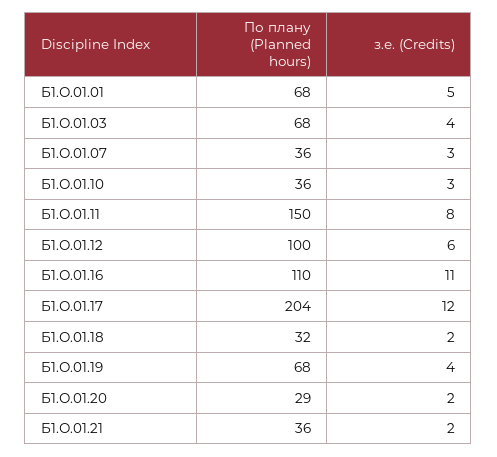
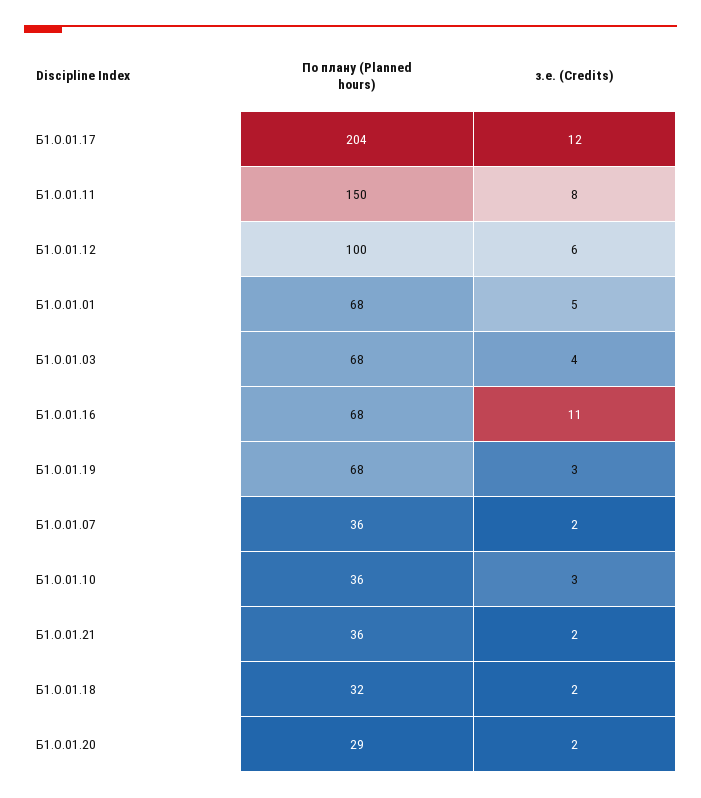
з.е. (Credits), Б1.О.01.07: 3 -> 2
По плану (Planned hours), Б1.О.01.16: 110 -> 68
з.е. (Credits), Б1.О.01.19: 4 -> 3

